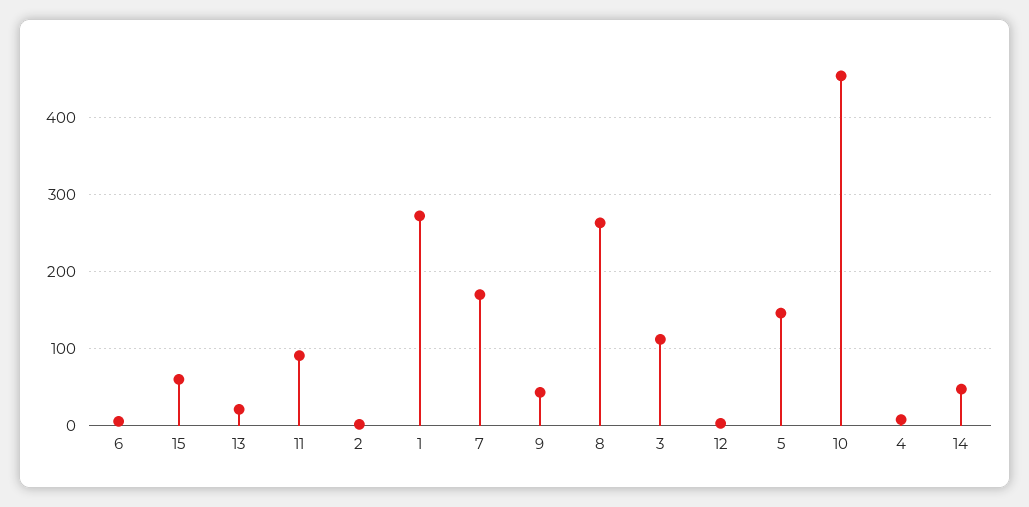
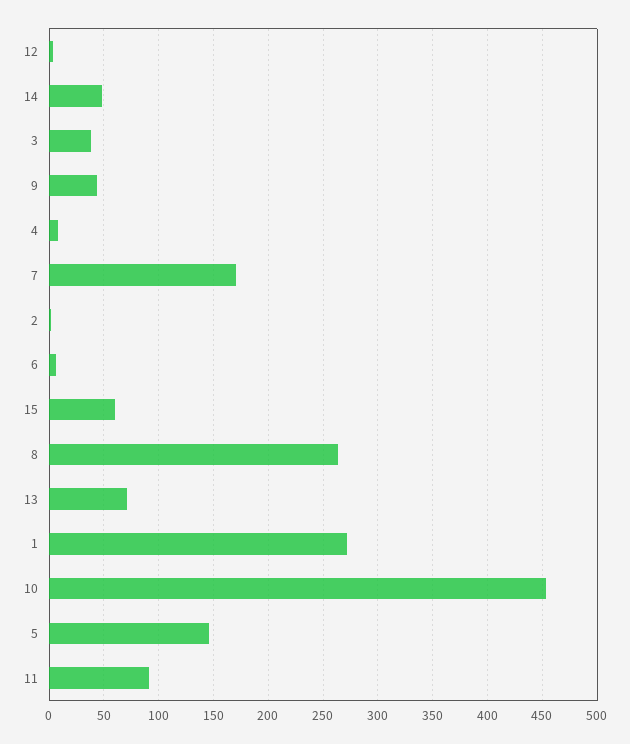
13: 20 -> 70
3: 110 -> 40

